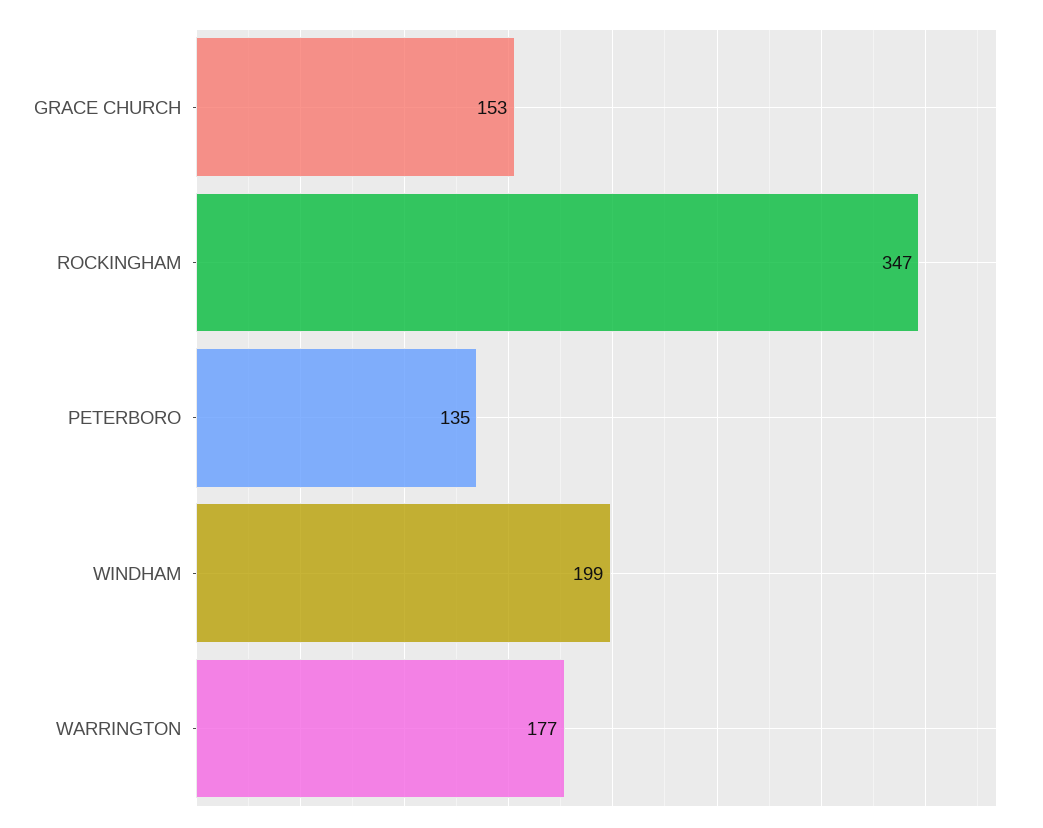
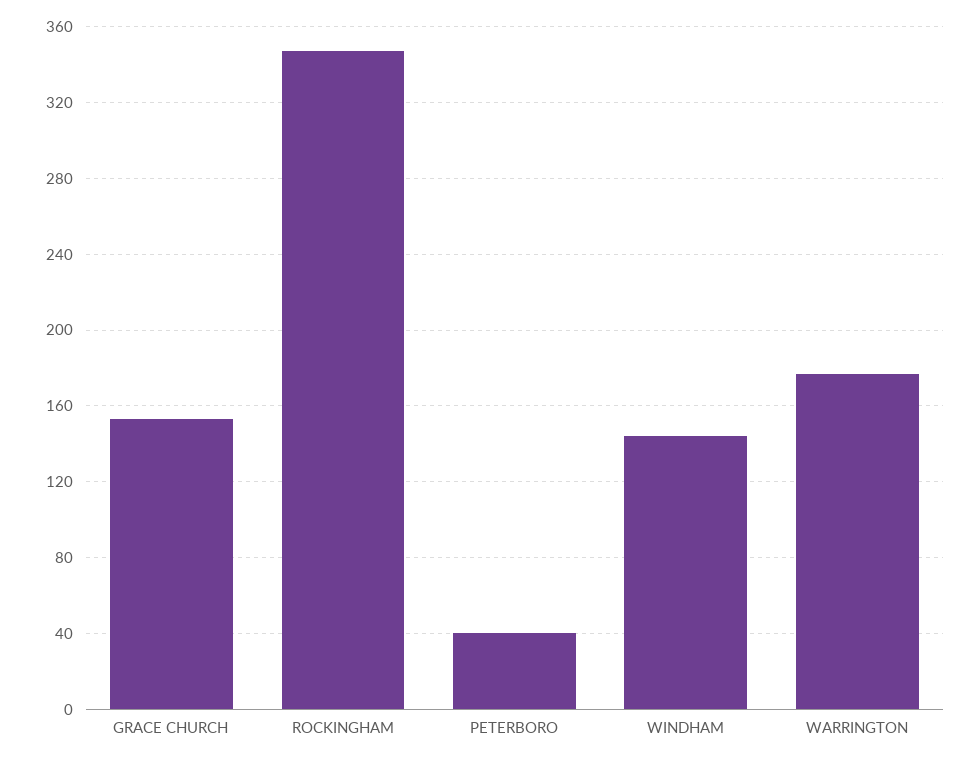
PETERBORO: 135 -> 40
WINDHAM: 199 -> 145

